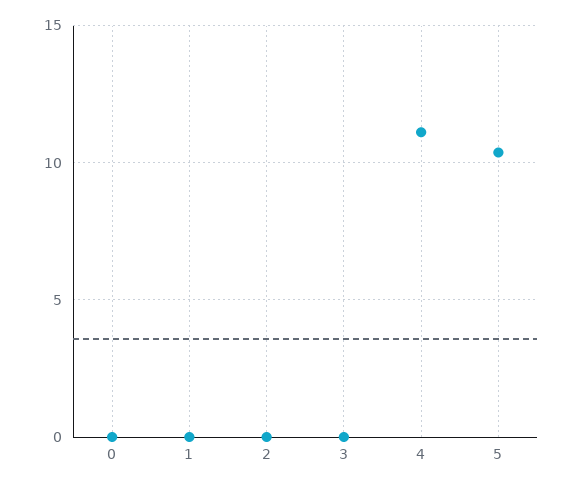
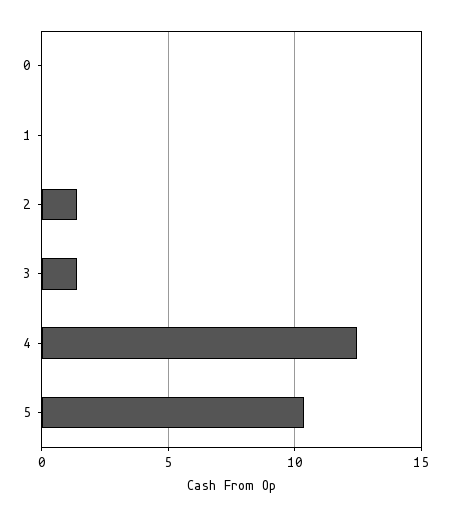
2: 0 -> 1.5
3: 0 -> 1.5
4: 11 -> 12.5

